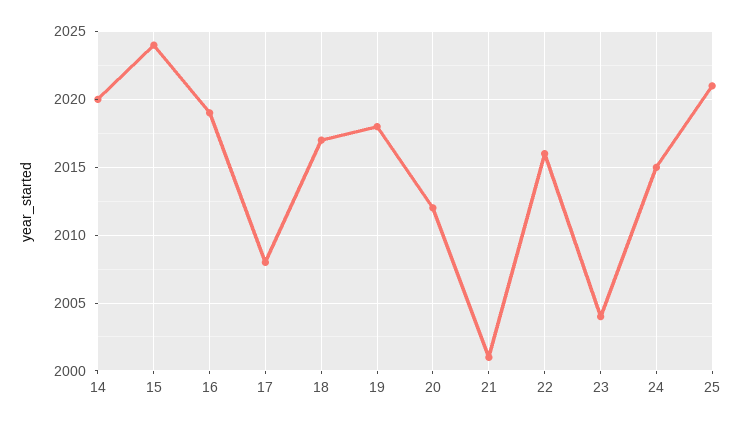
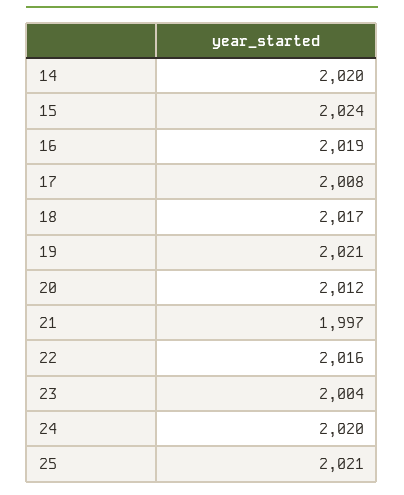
19: 2018 -> 2021
21: 2001 -> 1997
24: 2015 -> 2020

